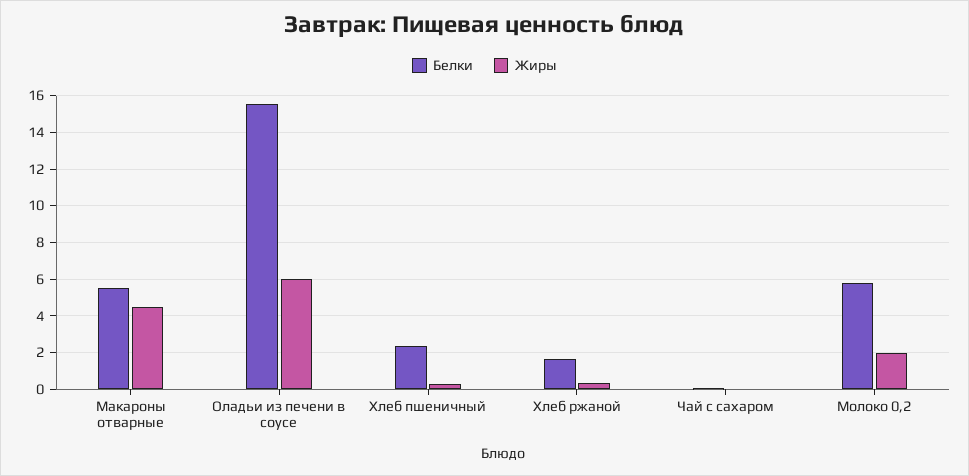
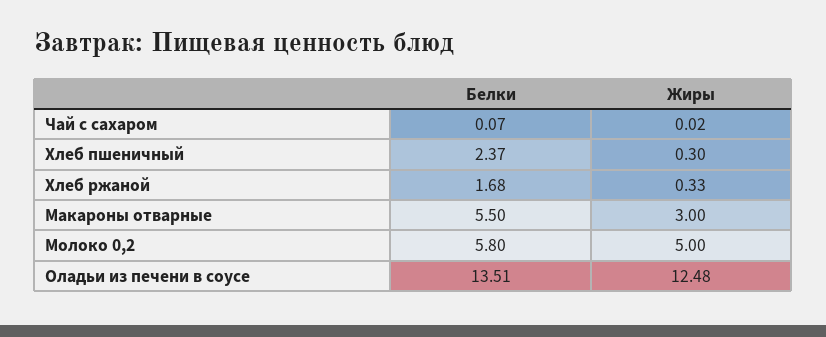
Жиры, Макароны отварные: 4.5 -> 3
Белки, Оладьи из печени в соусе: 15.5 -> 13.51
Жиры, Оладьи из печени в соусе: 6 -> 12.48
Жиры, Молоко 0,2: 2 -> 5

